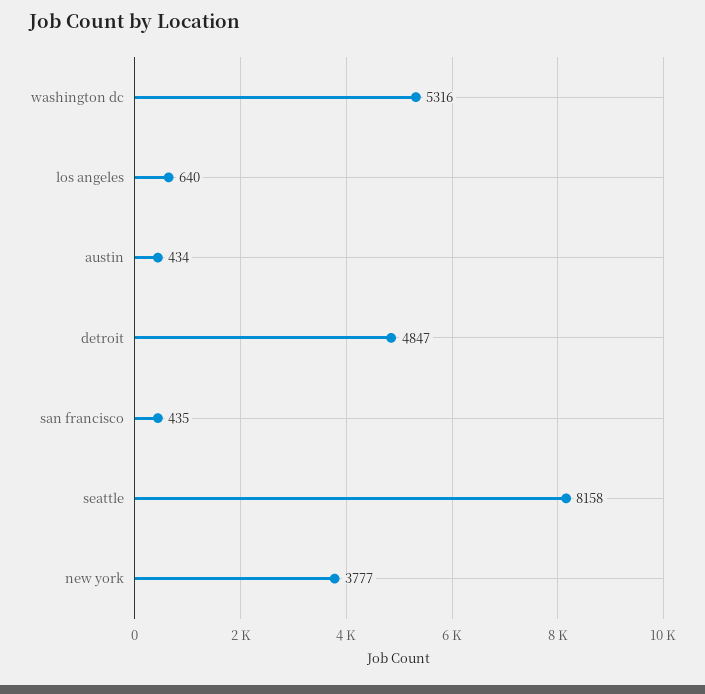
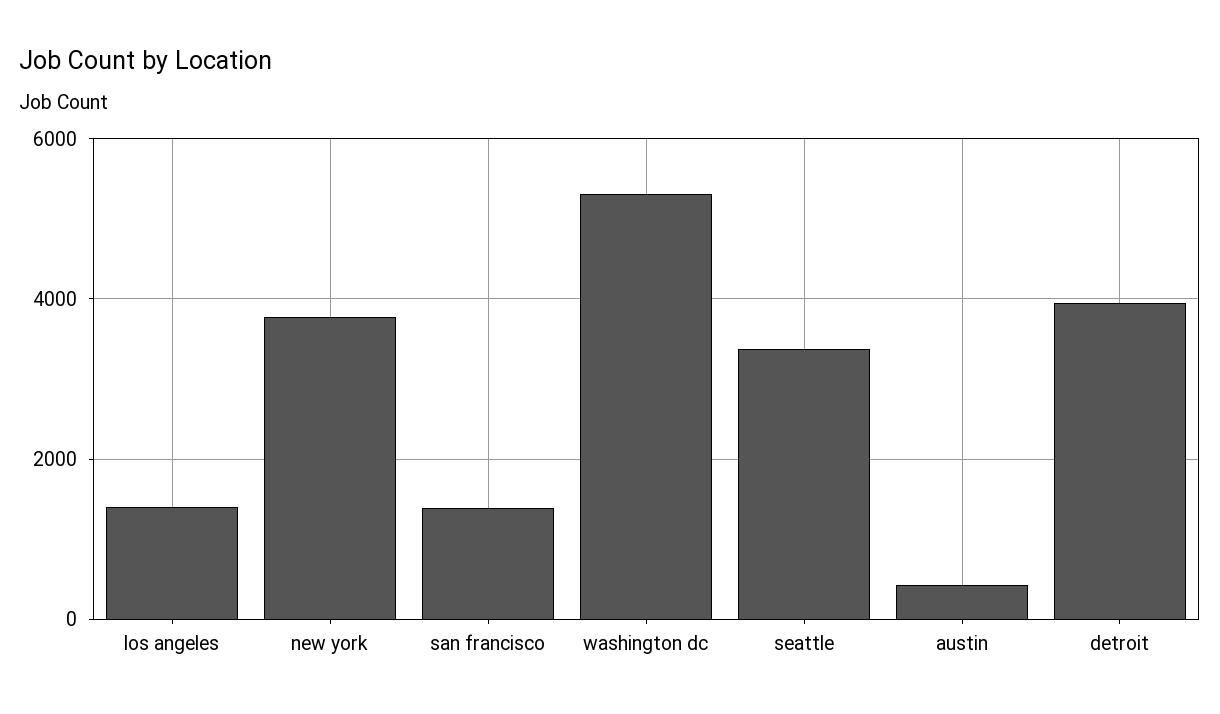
los angeles: 640 -> 1400
detroit: 4847 -> 4000
san francisco: 435 -> 1400
seattle: 8158 -> 3400

